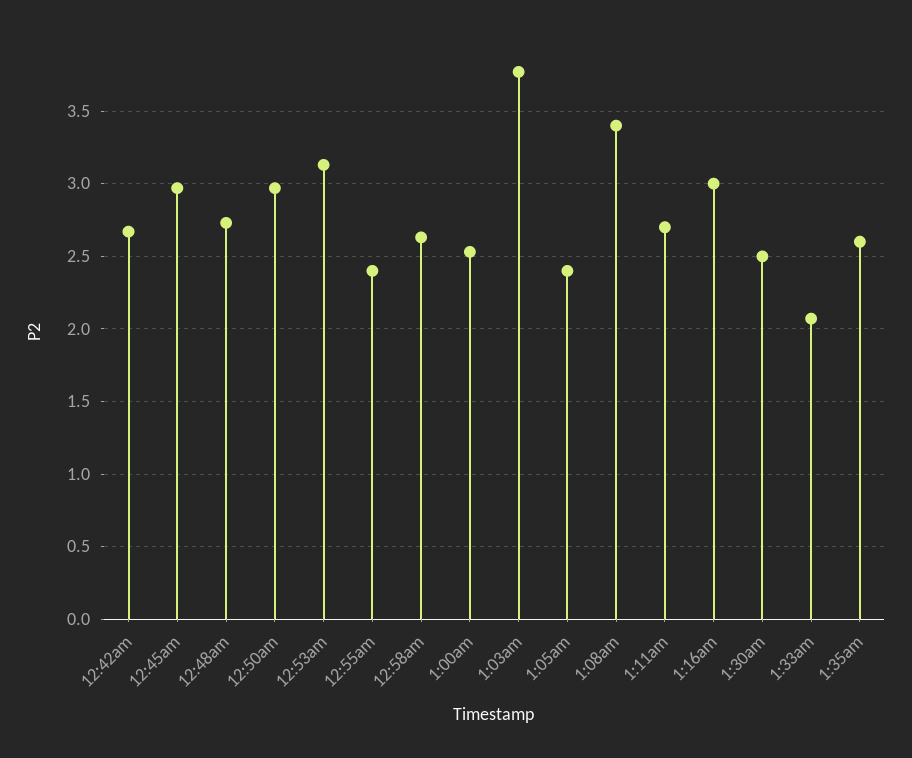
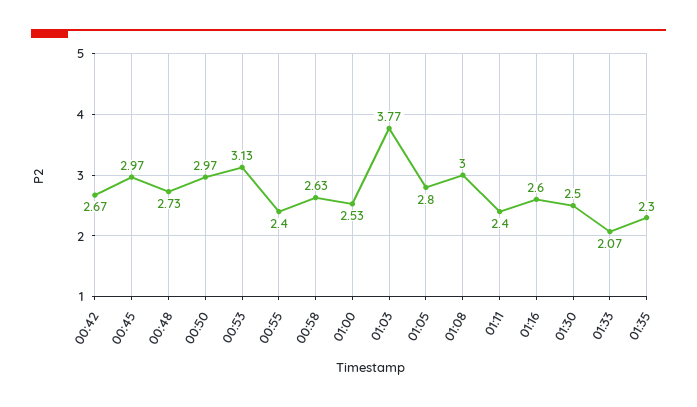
1:05am: 2.4 -> 2.8
1:08am: 3.4 -> 3
1:11am: 2.7 -> 2.4
1:16am: 3 -> 2.6
1:35am: 2.6 -> 2.3

